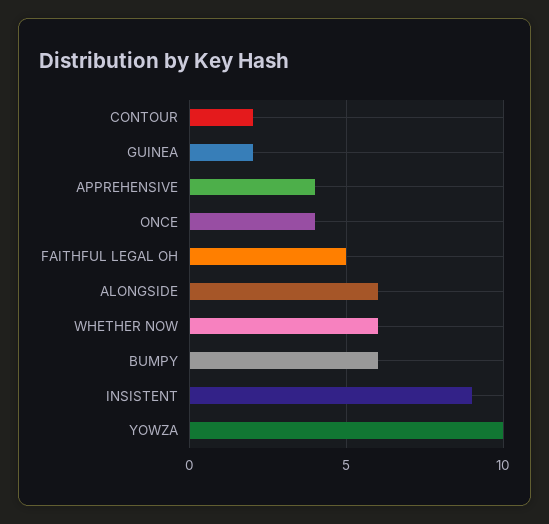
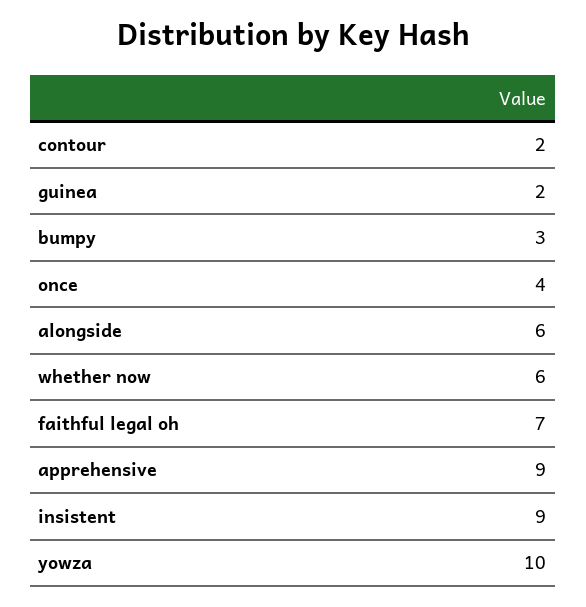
APPREHENSIVE: 4 -> 9
FAITHFUL LEGAL OH: 5 -> 7
BUMPY: 6 -> 3

